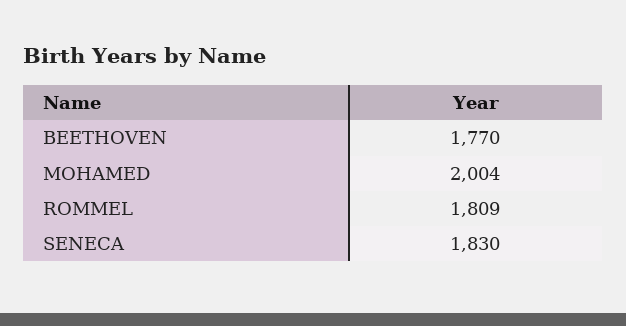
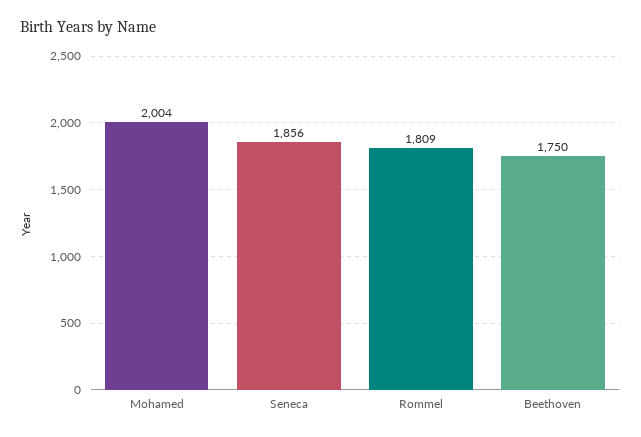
BEETHOVEN: 1770 -> 1750
SENECA: 1830 -> 1856

